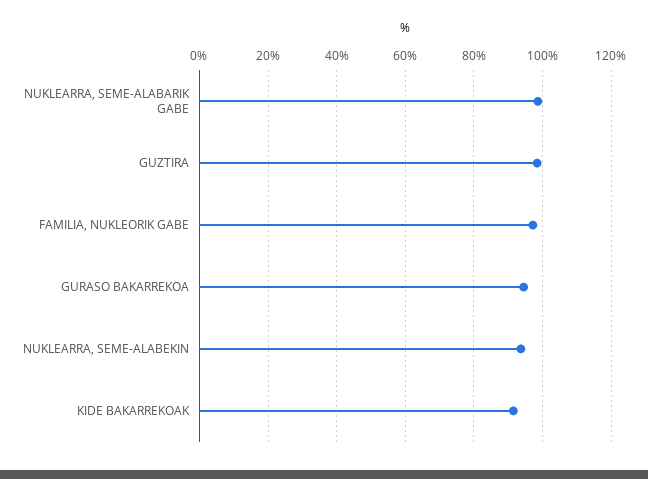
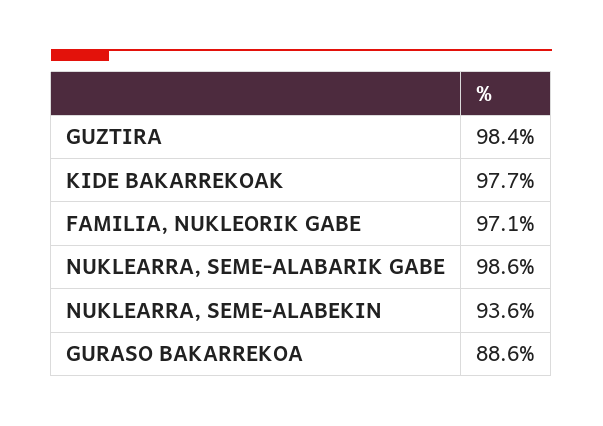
GURASO BAKARREKOA: 94 -> 88.6
KIDE BAKARREKOAK: 92 -> 97.7

